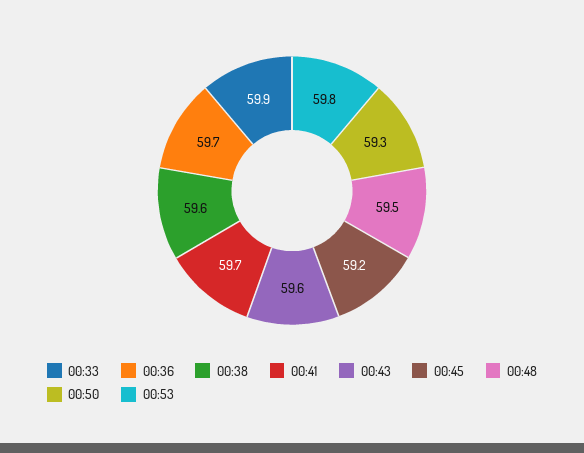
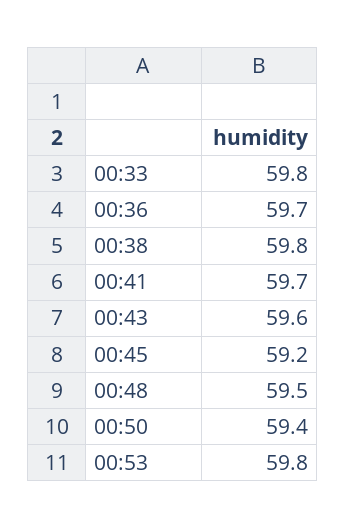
00:33: 59.9 -> 59.8
00:38: 59.6 -> 59.8
00:50: 59.3 -> 59.4

